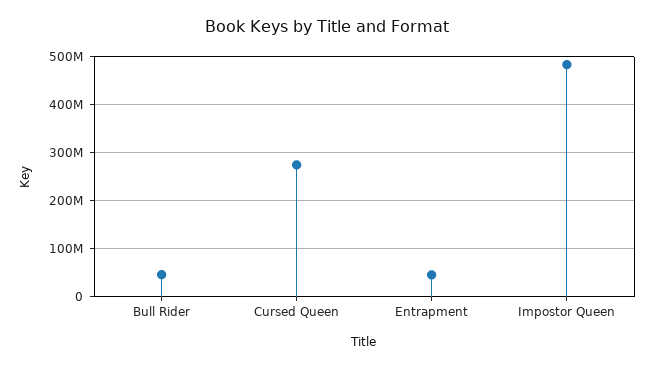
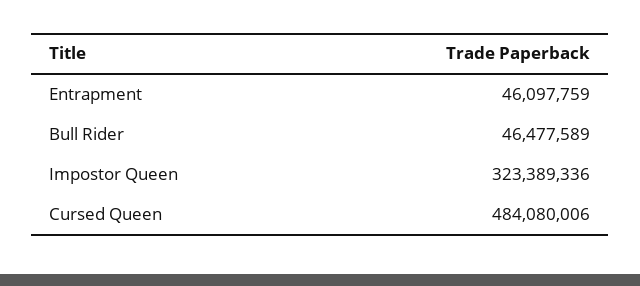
Cursed Queen: 280000000 -> 484080006
Impostor Queen: 480000000 -> 323389336

